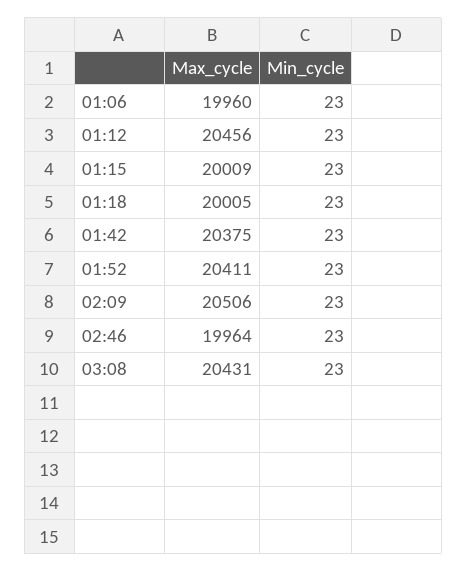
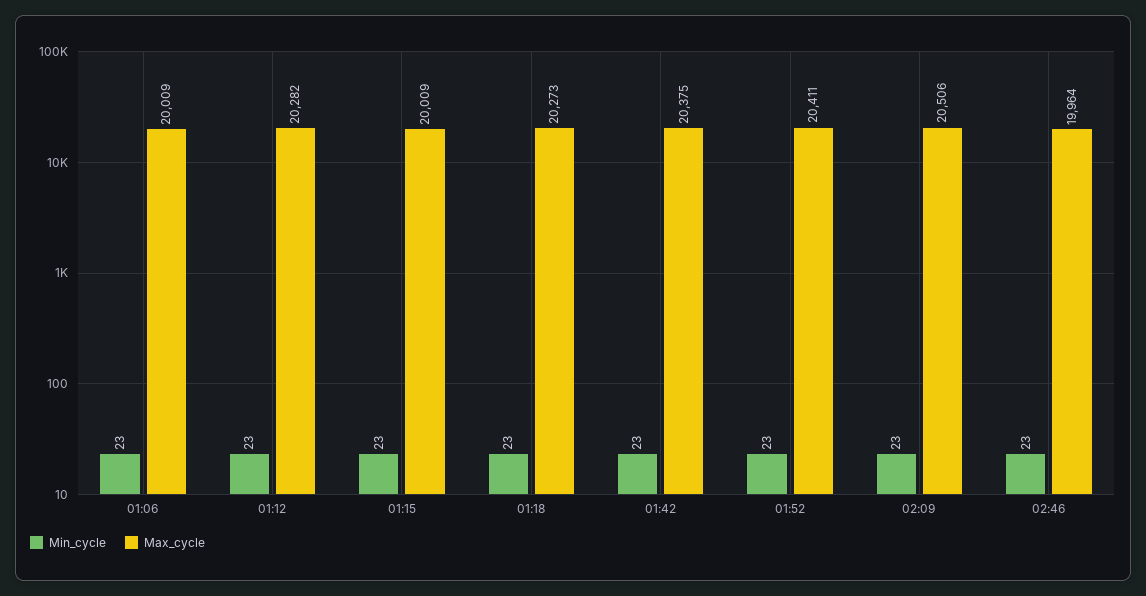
Max_cycle, 01:06: 19960 -> 20009
Max_cycle, 01:12: 20456 -> 20282
Max_cycle, 01:18: 20005 -> 20273
Max_cycle, 03:08: 20431 -> none
Min_cycle, 03:08: 23 -> none

